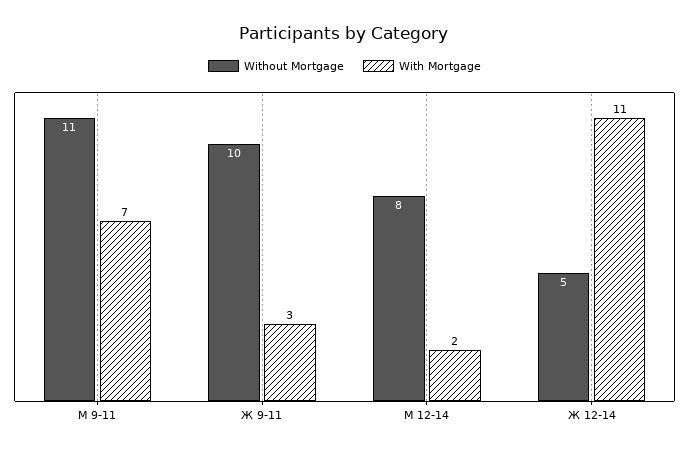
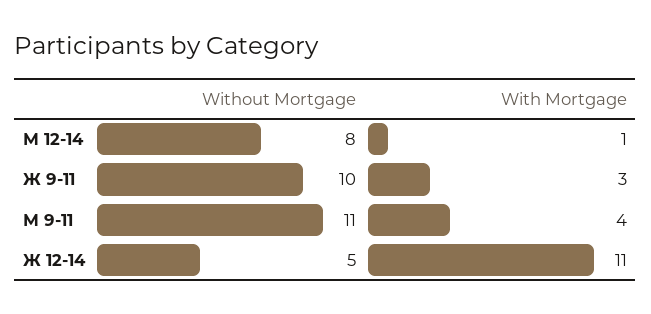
With Mortgage, М 9-11: 7 -> 4
With Mortgage, М 12-14: 2 -> 1

